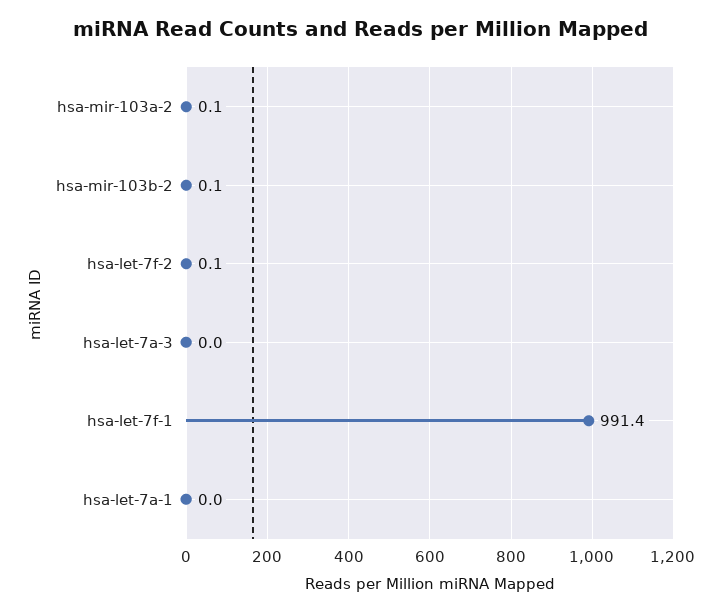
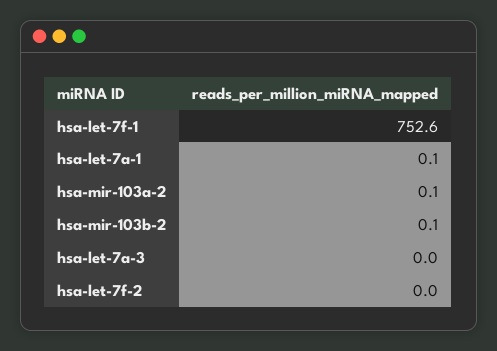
hsa-let-7f-2: 0.1 -> 0
hsa-let-7f-1: 991.4 -> 752.6
hsa-let-7a-1: 0 -> 0.1

